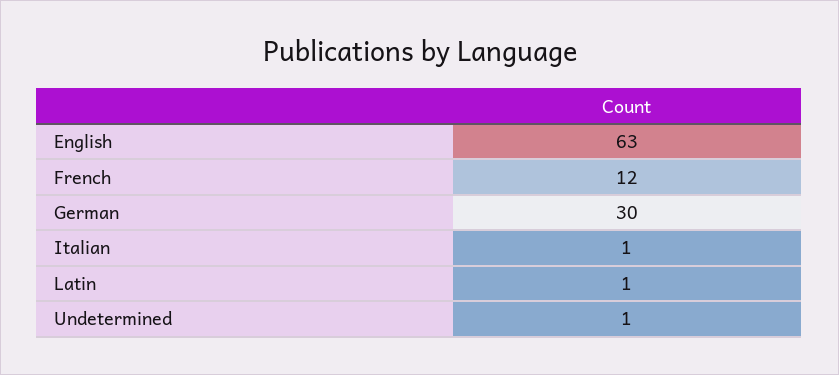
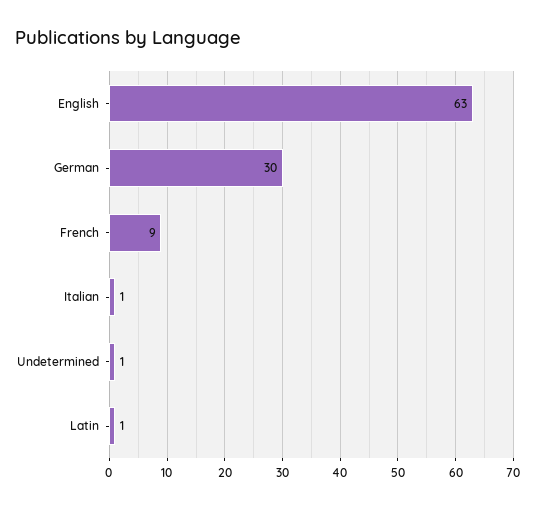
French: 12 -> 9

